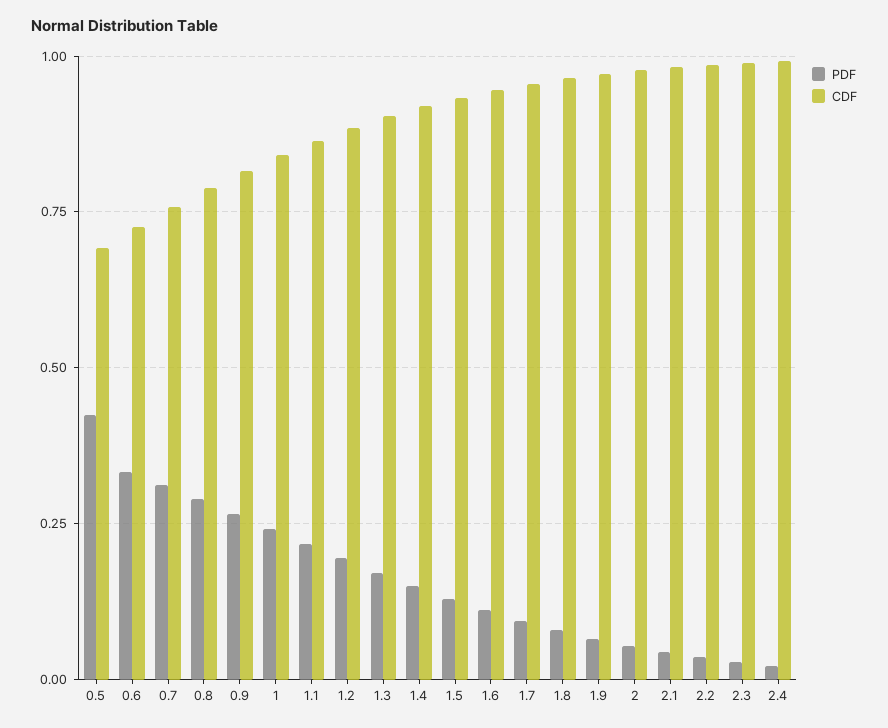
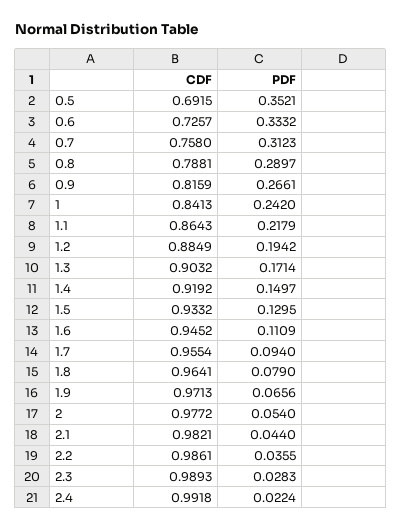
PDF, 0.5: 0.425 -> 0.3521

